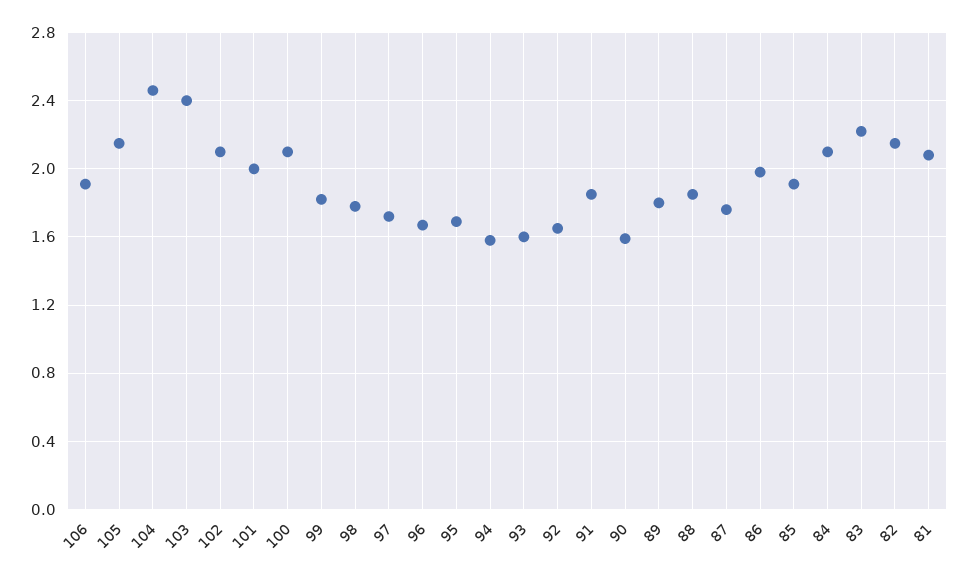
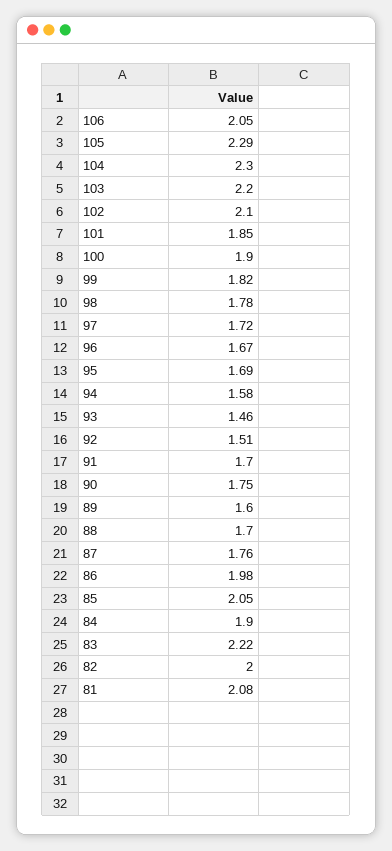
106: 1.9 -> 2.05
105: 2.15 -> 2.29
104: 2.45 -> 2.3
103: 2.4 -> 2.2
101: 2 -> 1.85
100: 2.1 -> 1.9
93: 1.6 -> 1.46
92: 1.65 -> 1.51
91: 1.85 -> 1.7
90: 1.6 -> 1.75
89: 1.8 -> 1.6
88: 1.85 -> 1.7
85: 1.9 -> 2.05
84: 2.1 -> 1.9
82: 2.15 -> 2

